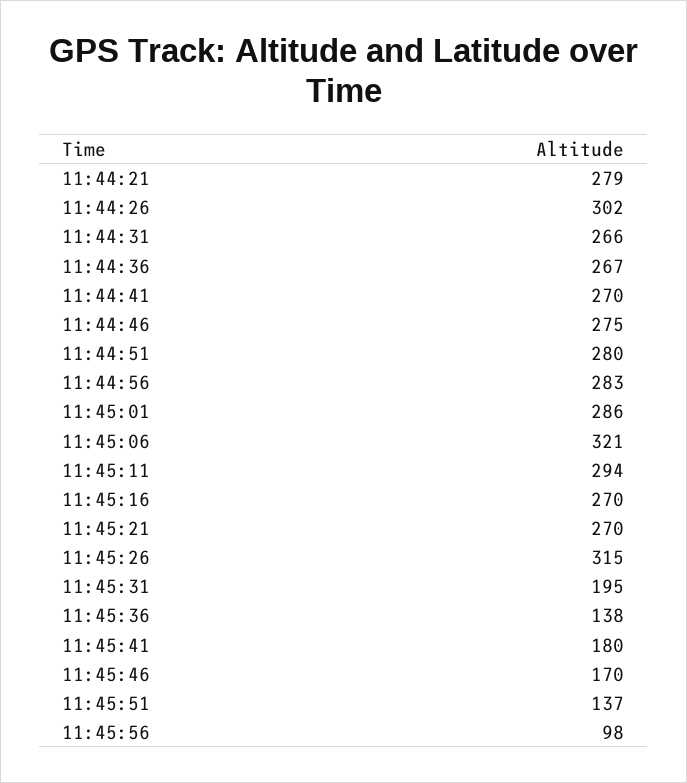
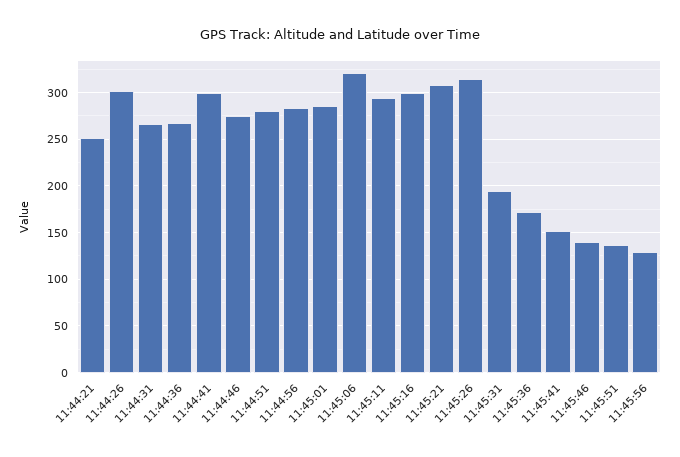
11:44:21: 279 -> 250
11:44:41: 270 -> 300
11:45:16: 270 -> 300
11:45:21: 270 -> 310
11:45:36: 138 -> 170
11:45:41: 180 -> 150
11:45:46: 170 -> 140
11:45:56: 98 -> 130

